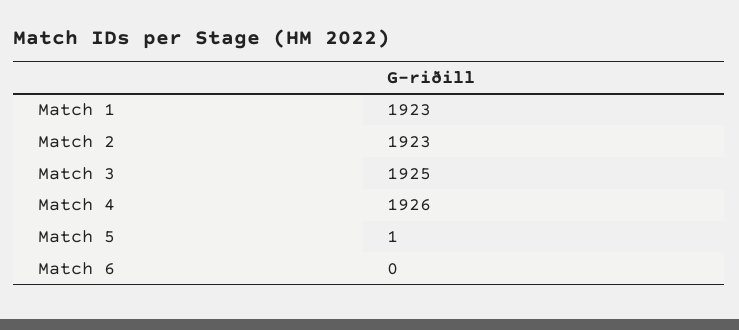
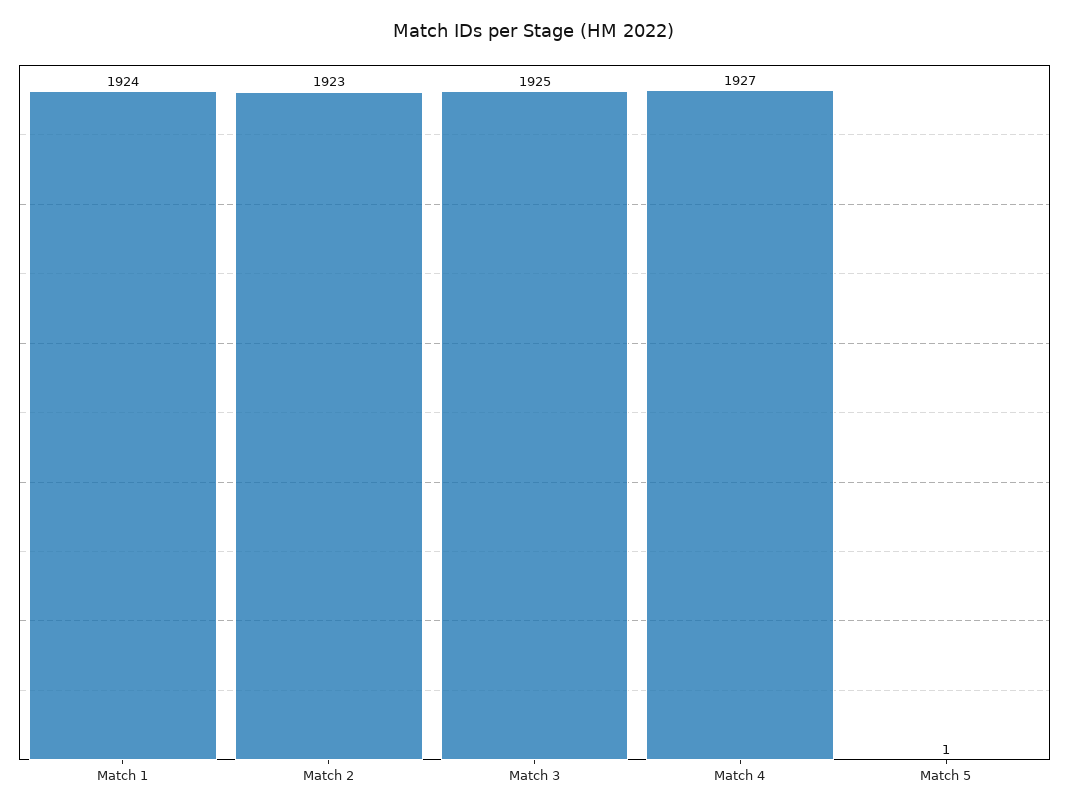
Match 1: 1923 -> 1924
Match 4: 1926 -> 1927
Match 6: 0 -> none

